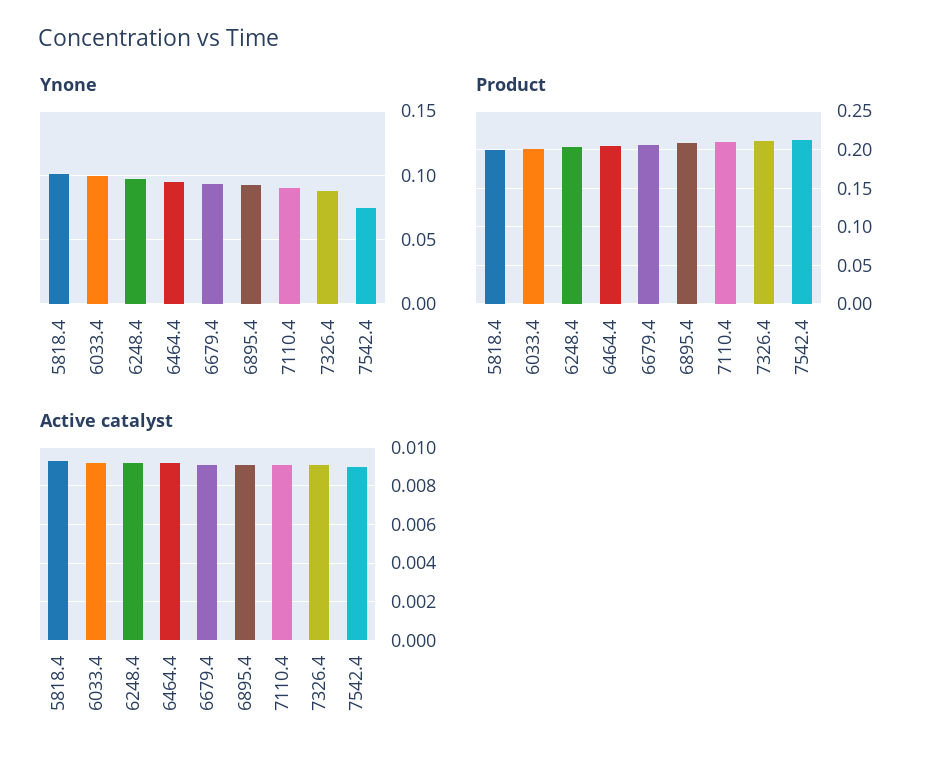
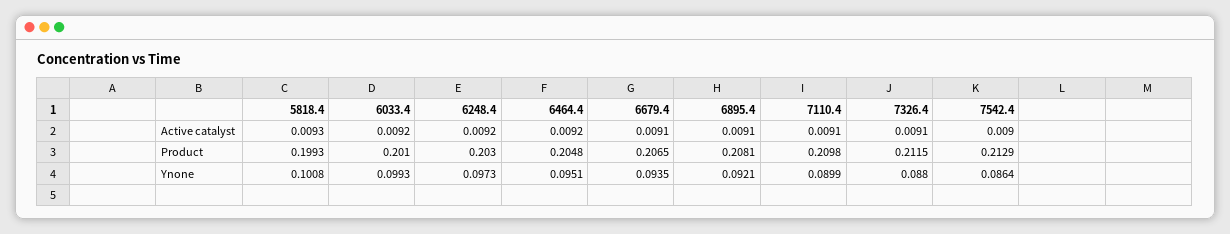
Ynone, 7542.4: 0.075 -> 0.0864

